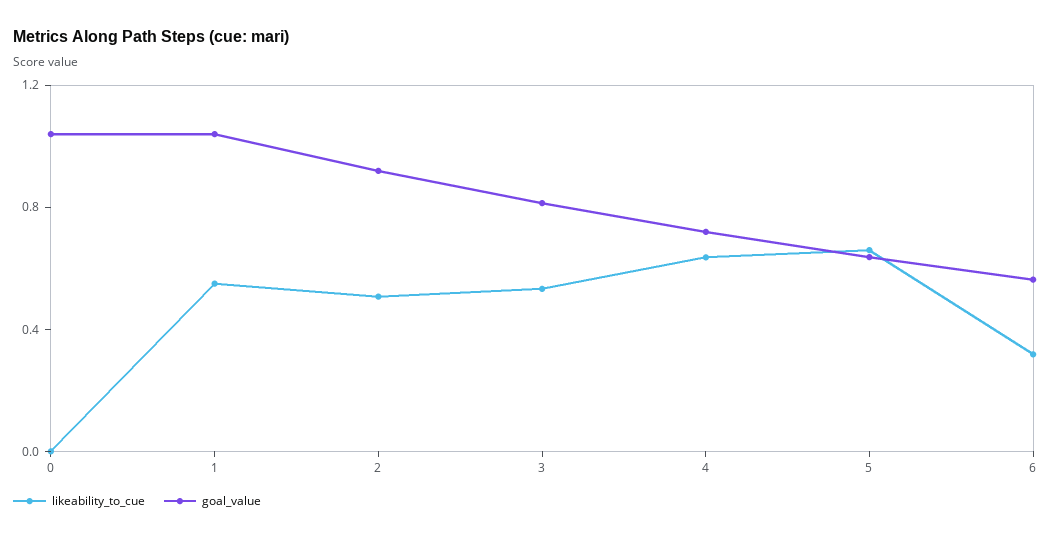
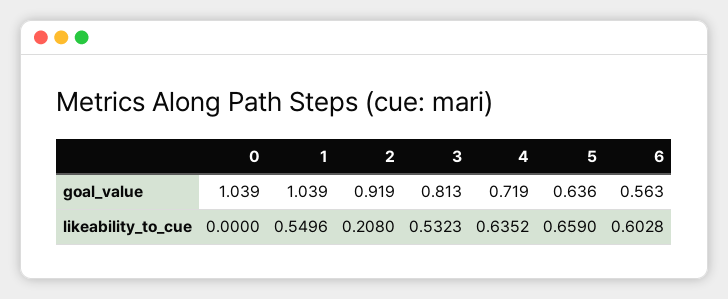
likeability_to_cue, 2: 0.5 -> 0.208
likeability_to_cue, 6: 0.3 -> 0.6028

